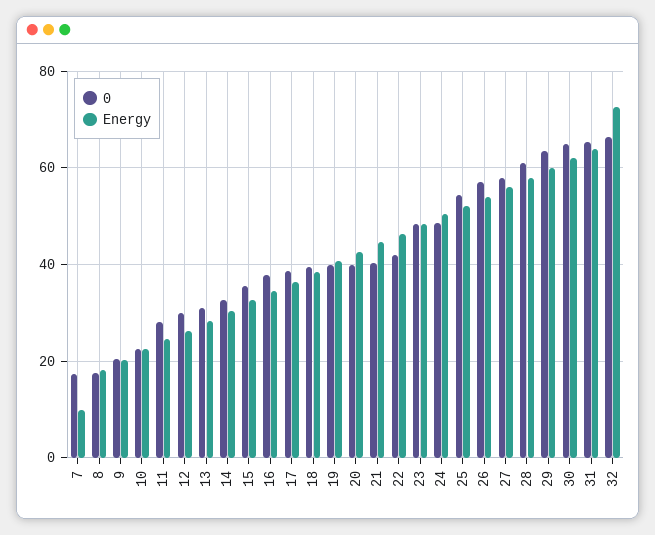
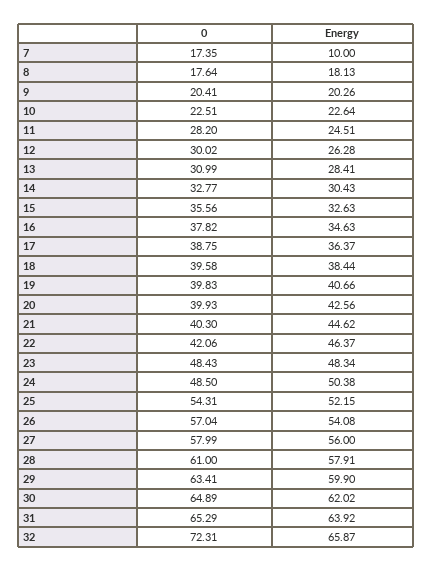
0, 32: 66 -> 72.31
Energy, 32: 72 -> 65.87

